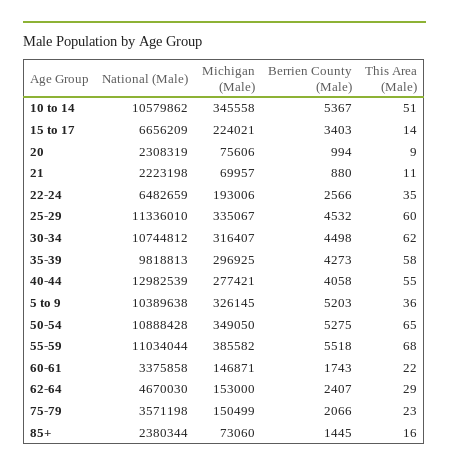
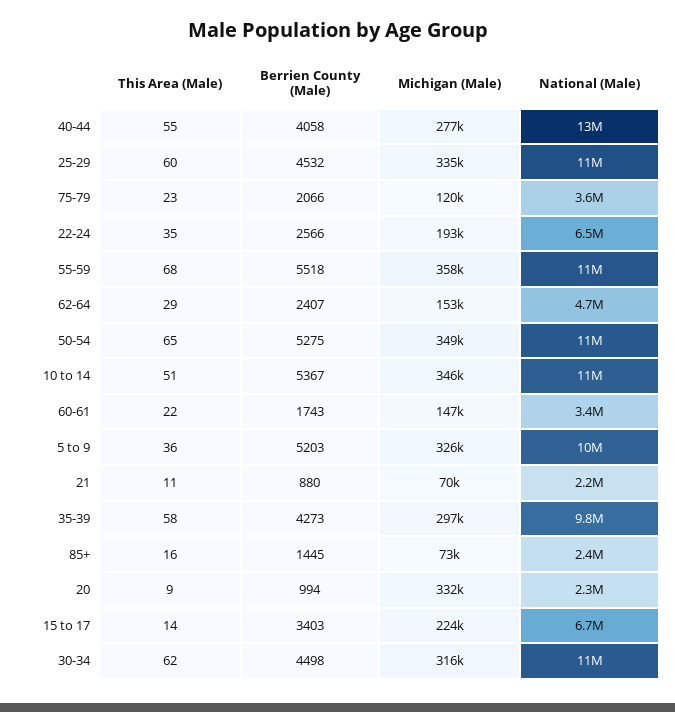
Michigan (Male), 20: 75606 -> 332000
Michigan (Male), 55-59: 385582 -> 358000
Michigan (Male), 75-79: 150499 -> 120000

